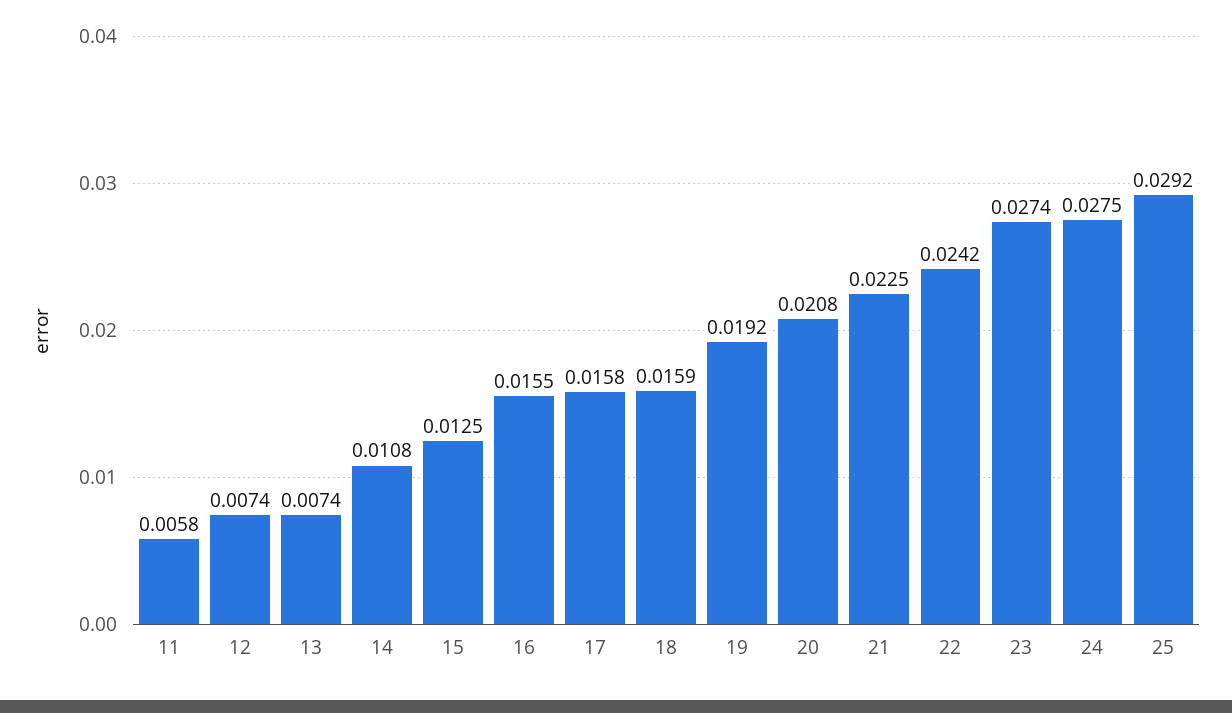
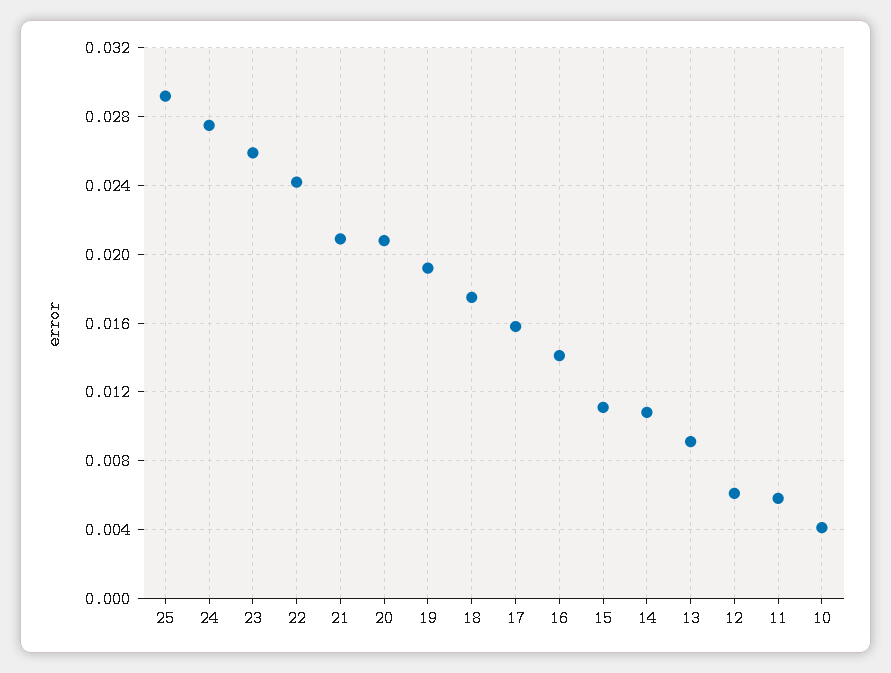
12: 0.0074 -> 0.006
13: 0.0074 -> 0.009
15: 0.0125 -> 0.011
16: 0.0155 -> 0.014
18: 0.0159 -> 0.0175
21: 0.0225 -> 0.021
23: 0.0274 -> 0.026
10: none -> 0.004

